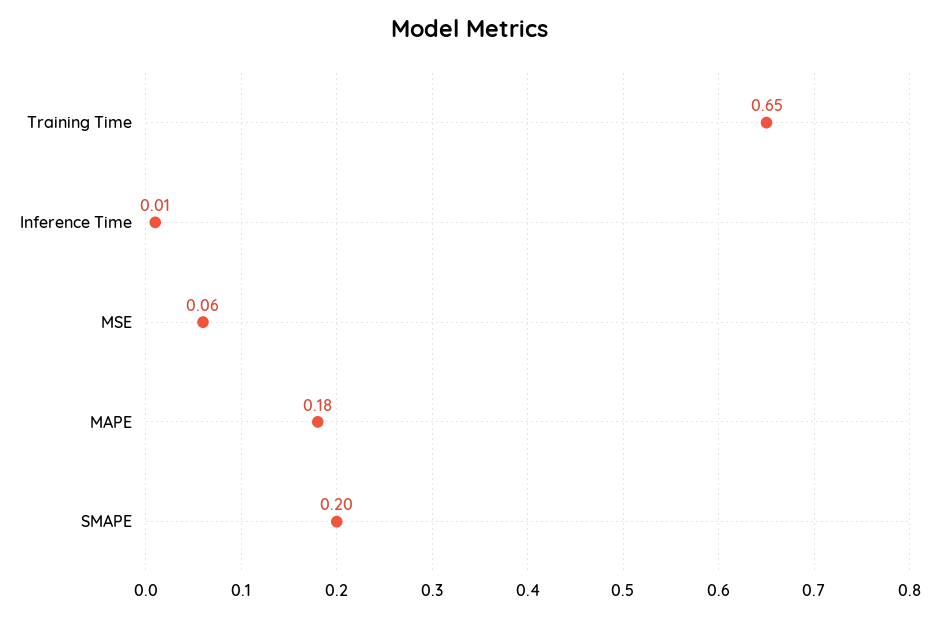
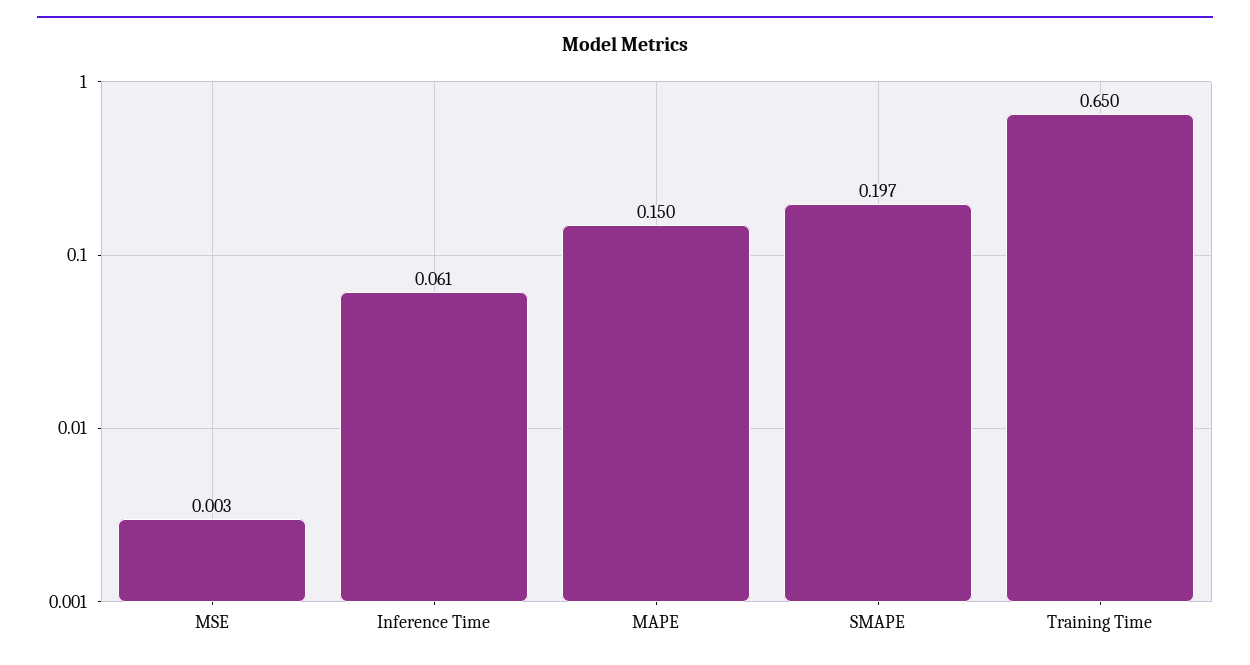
Inference Time: 0.01 -> 0.061
MSE: 0.06 -> 0.003
MAPE: 0.18 -> 0.15

